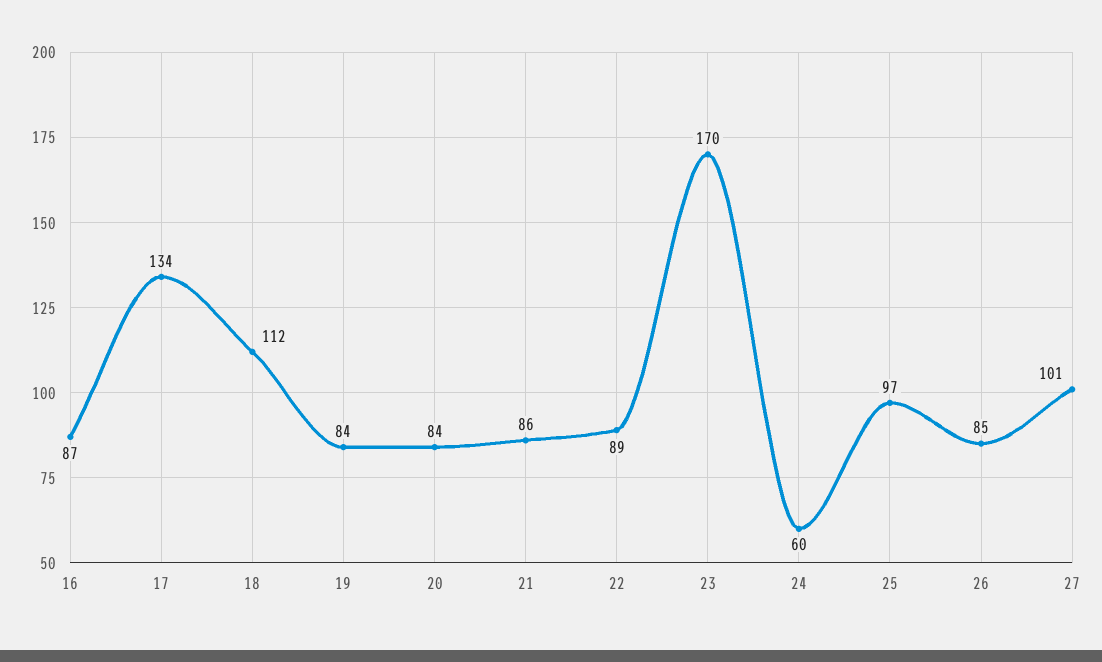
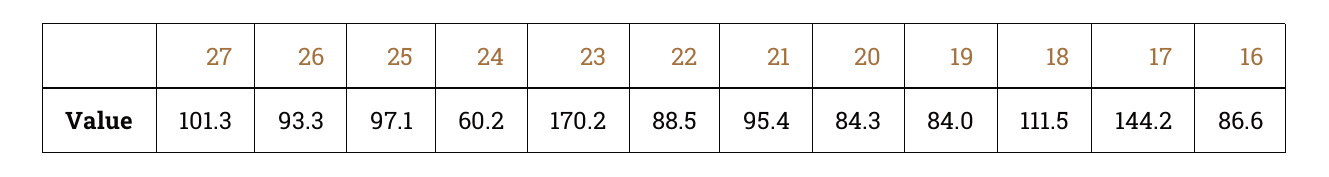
17: 134 -> 144.2
21: 86 -> 95.4
26: 85 -> 93.3

